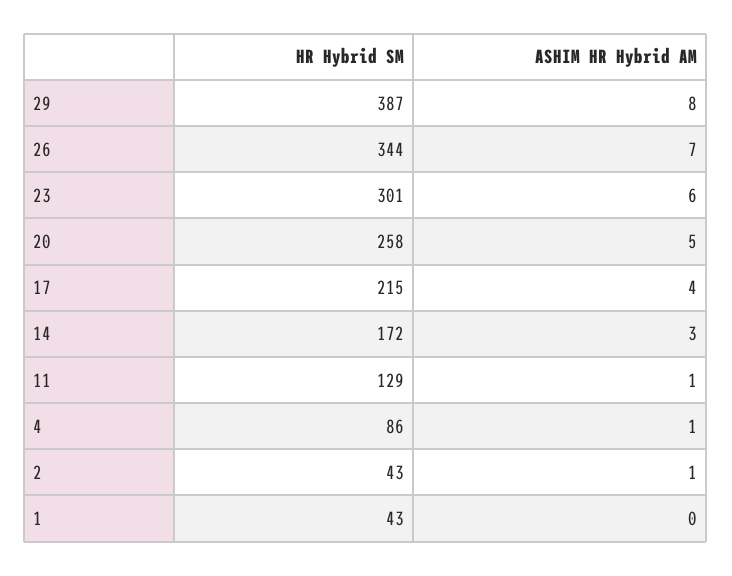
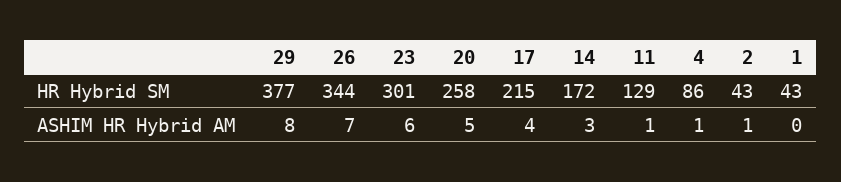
HR Hybrid SM, 29: 387 -> 377

